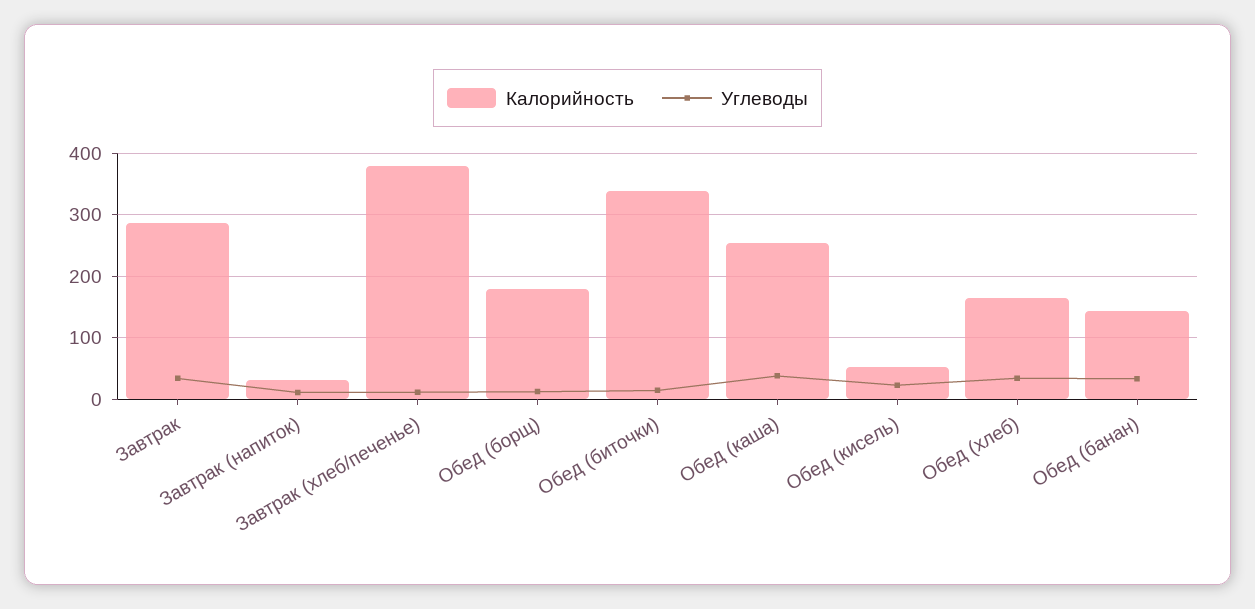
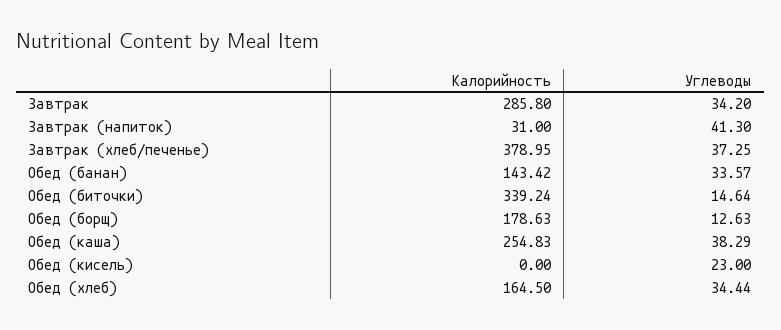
Углеводы, Завтрак (напиток): 10 -> 41.3
Углеводы, Завтрак (хлеб/печенье): 10 -> 37.25
Калорийность, Обед (кисель): 50 -> 0

